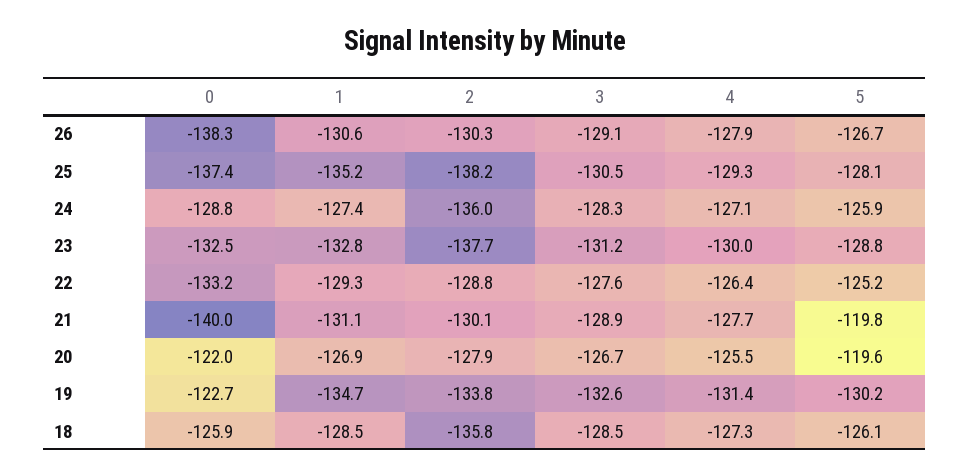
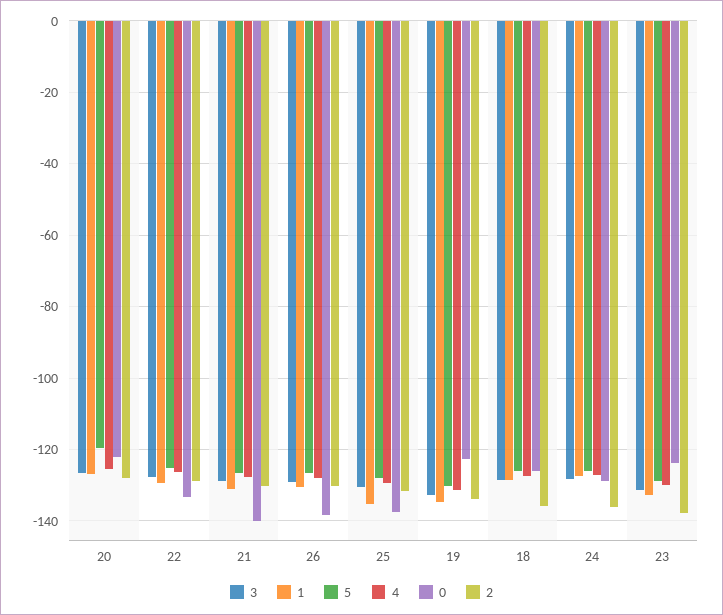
2, 25: -138.2 -> -132
0, 23: -132.5 -> -124
5, 21: -119.8 -> -126

